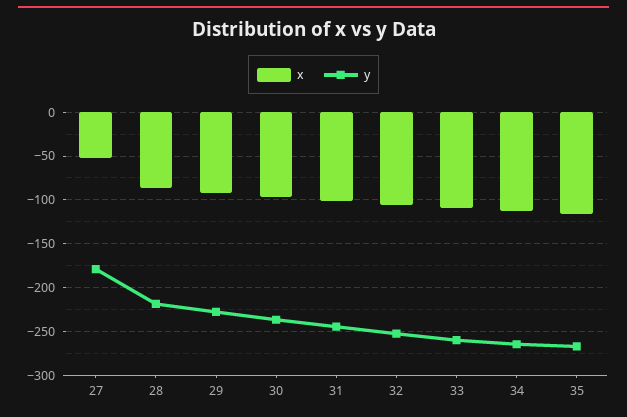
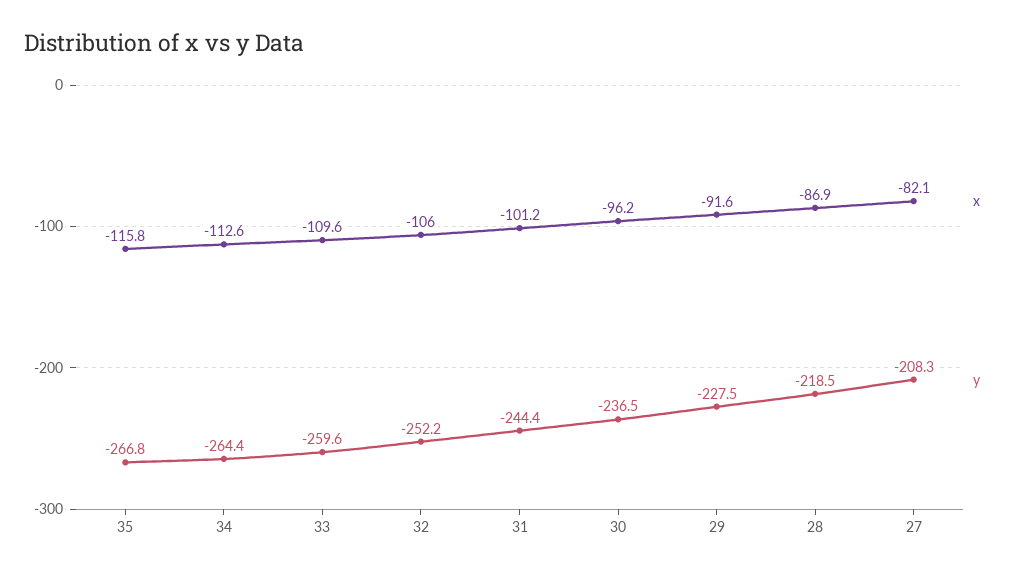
x, 27: -50 -> -82.1
y, 27: -180 -> -208.3

